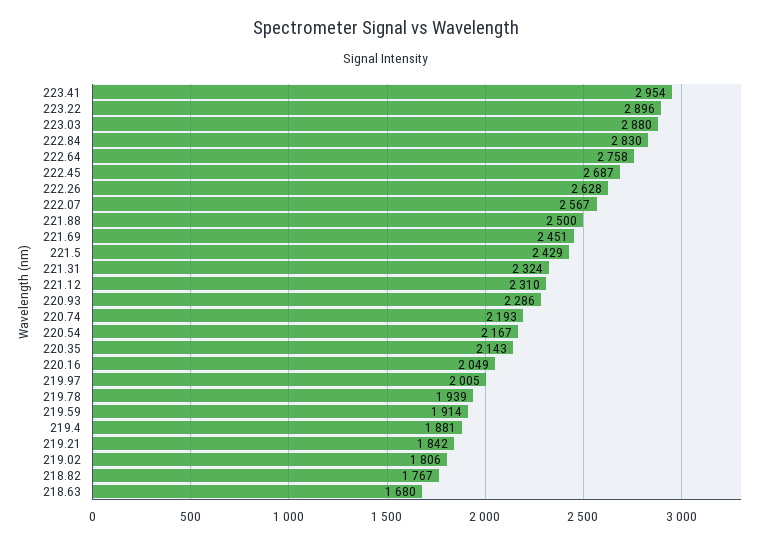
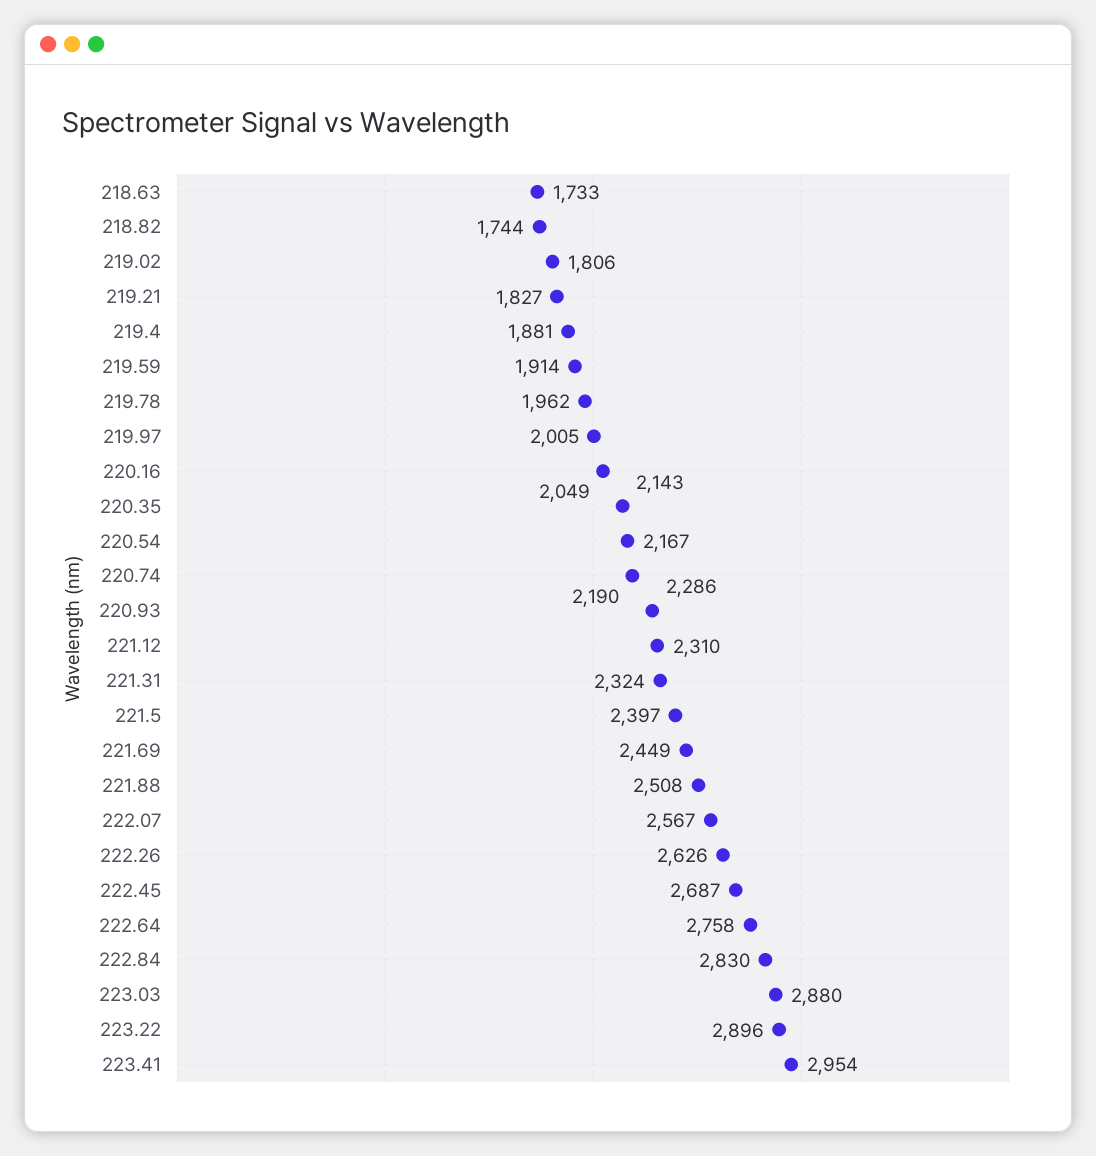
222.26: 2628 -> 2626
221.88: 2500 -> 2508
221.69: 2451 -> 2449
221.5: 2429 -> 2397
220.74: 2193 -> 2190
219.78: 1939 -> 1962
219.21: 1842 -> 1827
218.82: 1767 -> 1744
218.63: 1680 -> 1733

